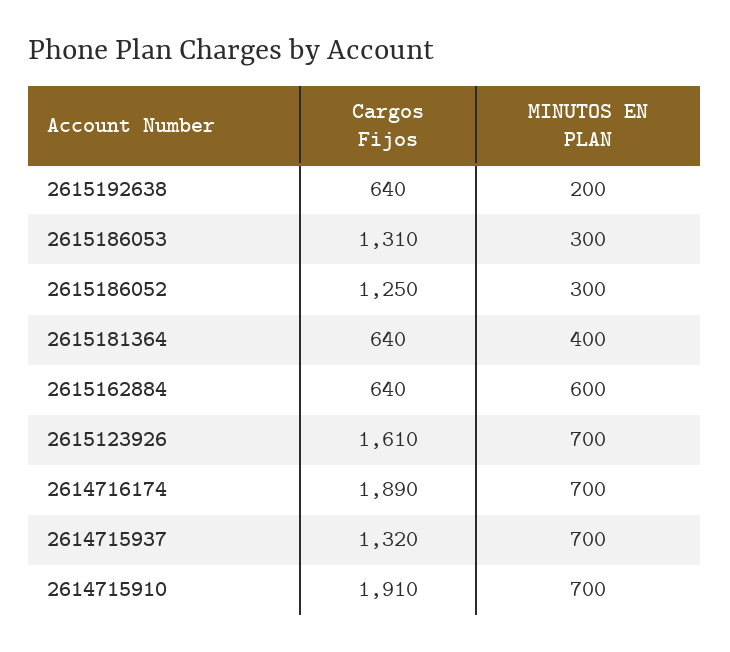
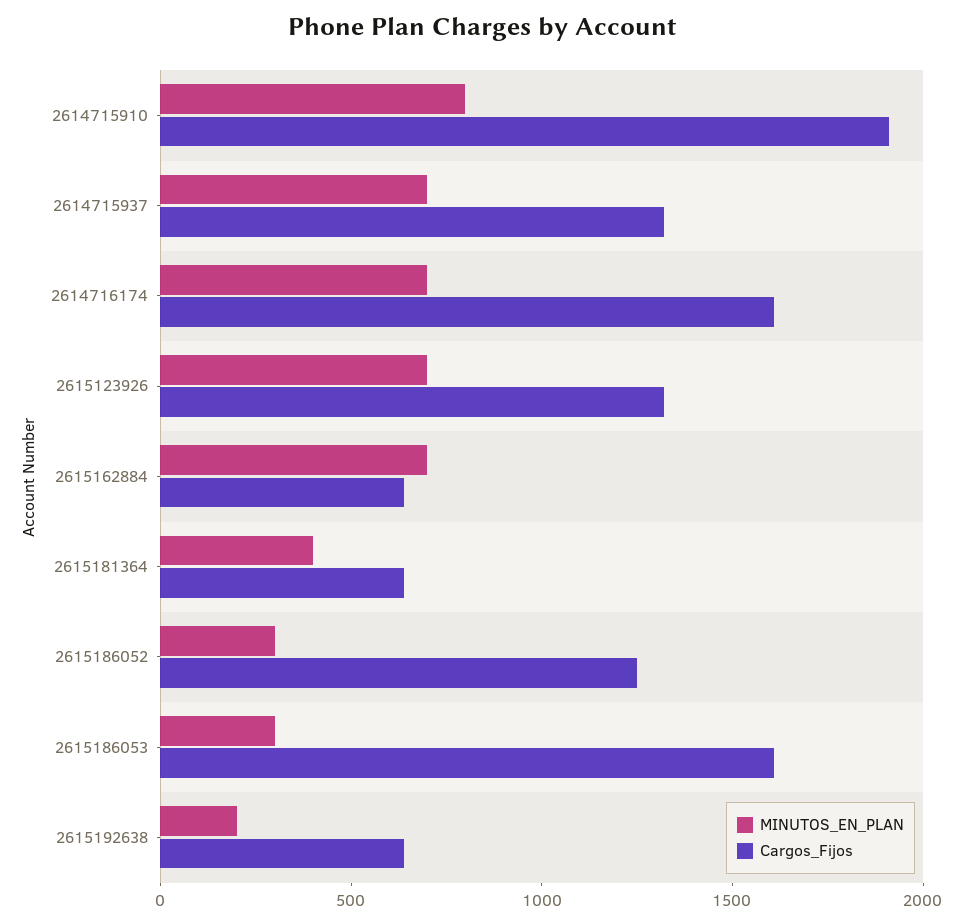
Cargos Fijos, 2615186053: 1310 -> 1600
MINUTOS EN PLAN, 2615162884: 600 -> 700
Cargos Fijos, 2615123926: 1610 -> 1300
Cargos Fijos, 2614716174: 1890 -> 1600
MINUTOS EN PLAN, 2614715910: 700 -> 800

